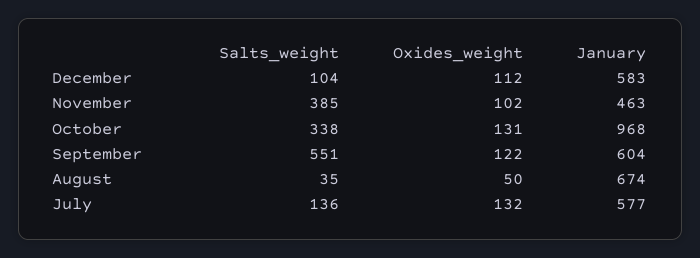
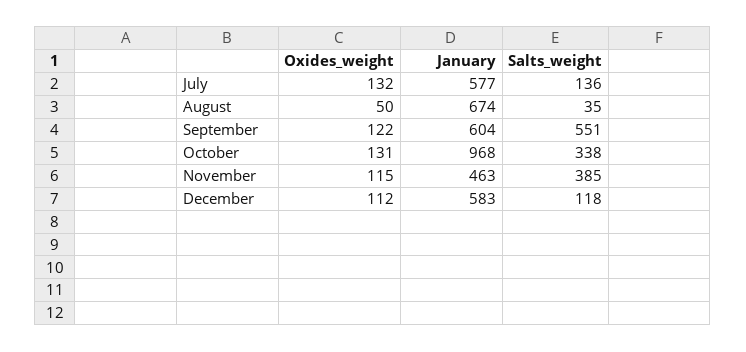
Salts_weight, December: 104 -> 118
Oxides_weight, November: 102 -> 115

